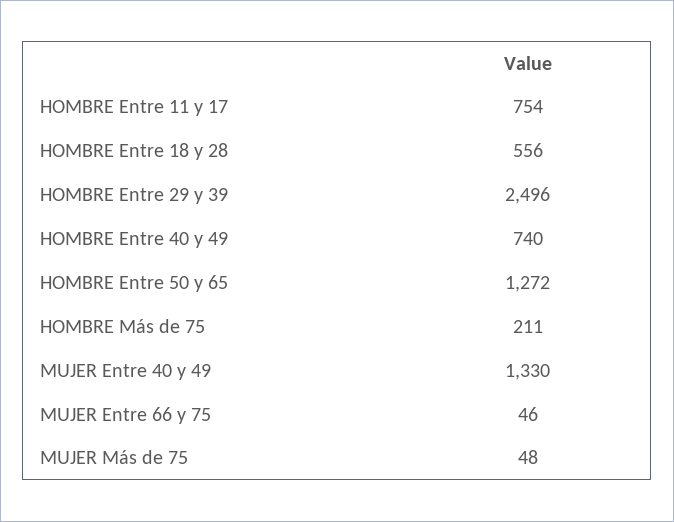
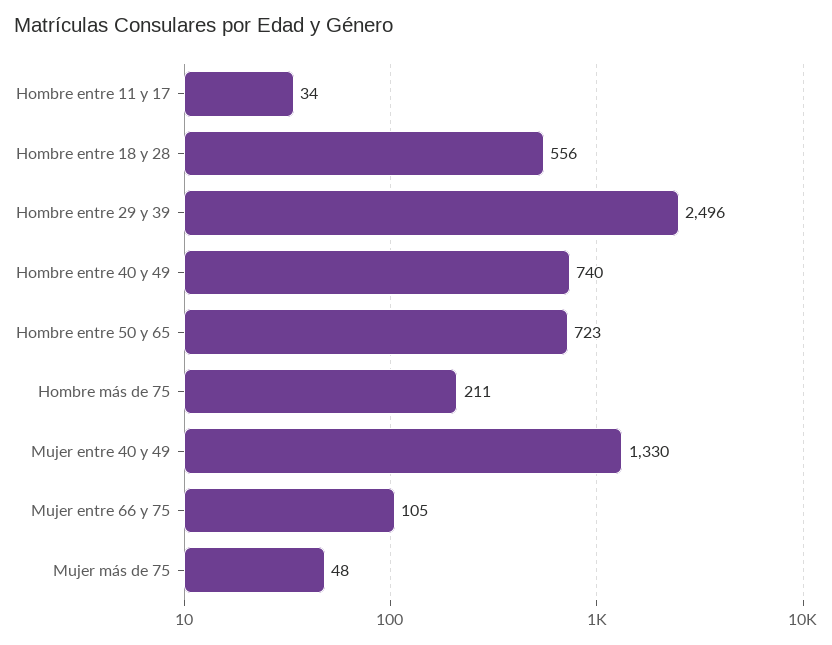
HOMBRE Entre 11 y 17: 754 -> 34
HOMBRE Entre 50 y 65: 1272 -> 723
MUJER Entre 66 y 75: 46 -> 105

